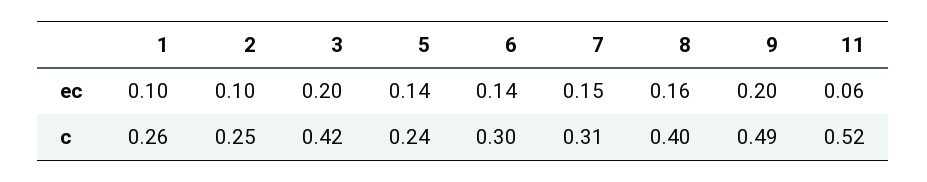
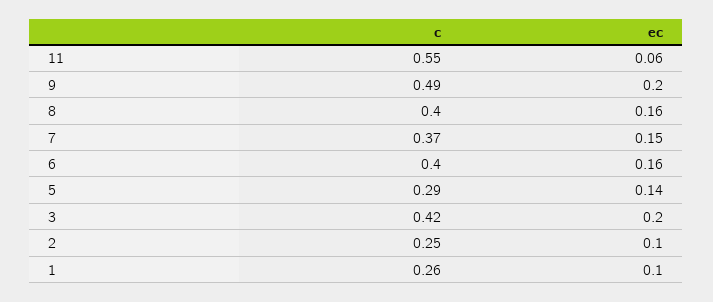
6, ec: 0.14 -> 0.16
5, c: 0.24 -> 0.29
6, c: 0.3 -> 0.4
7, c: 0.31 -> 0.37
11, c: 0.52 -> 0.55

